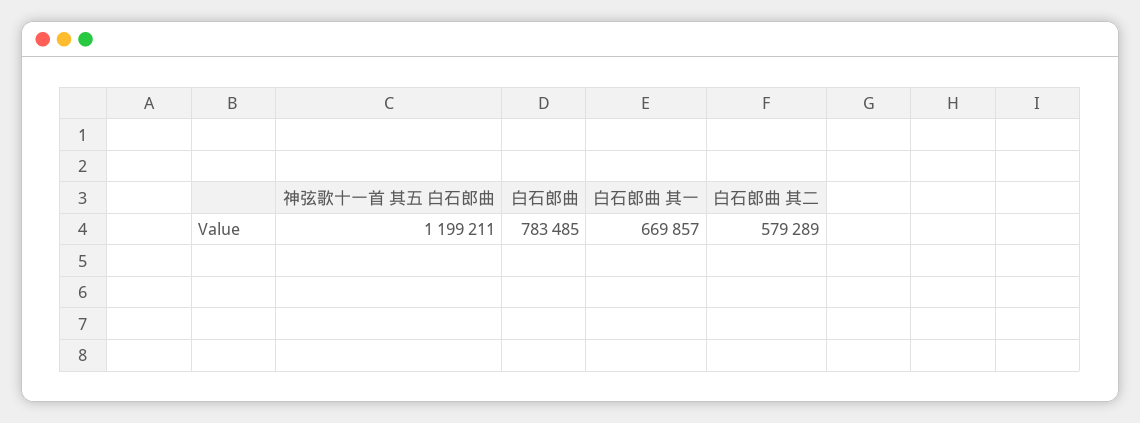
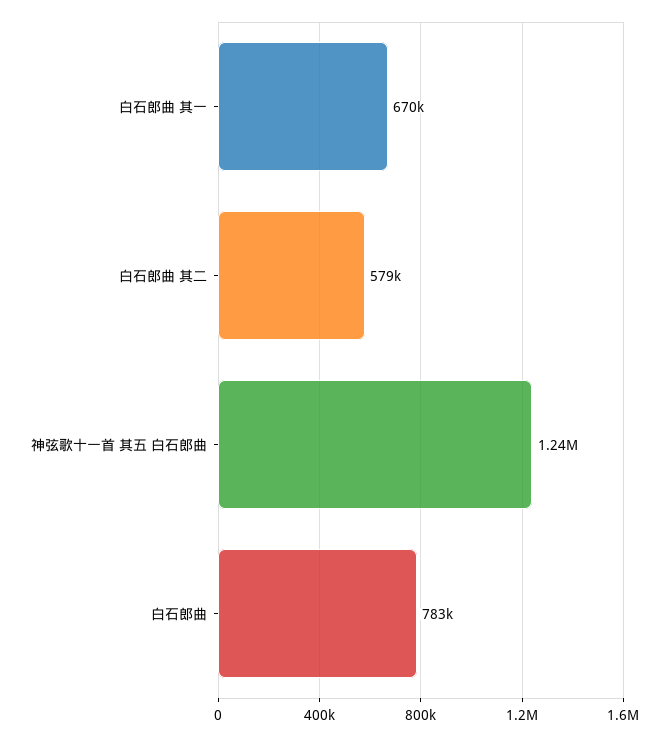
神弦歌十一首 其五 白石郎曲: 1199211 -> 1240000

